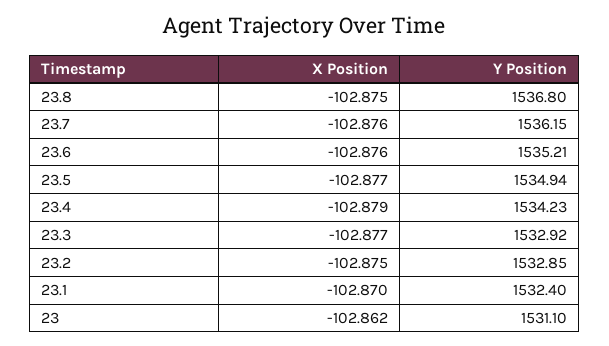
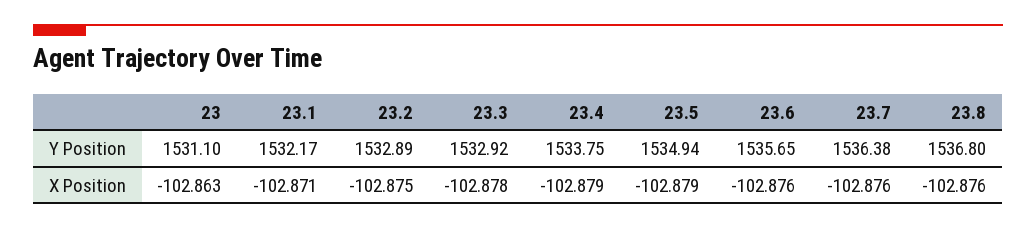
X Position, 23.8: -102.875 -> -102.876
Y Position, 23.7: 1536.15 -> 1536.38
Y Position, 23.6: 1535.21 -> 1535.65
X Position, 23.5: -102.877 -> -102.879
Y Position, 23.4: 1534.23 -> 1533.75
X Position, 23.3: -102.877 -> -102.878
Y Position, 23.2: 1532.85 -> 1532.89
X Position, 23.1: -102.87 -> -102.871
Y Position, 23.1: 1532.4 -> 1532.17
X Position, 23: -102.862 -> -102.863

